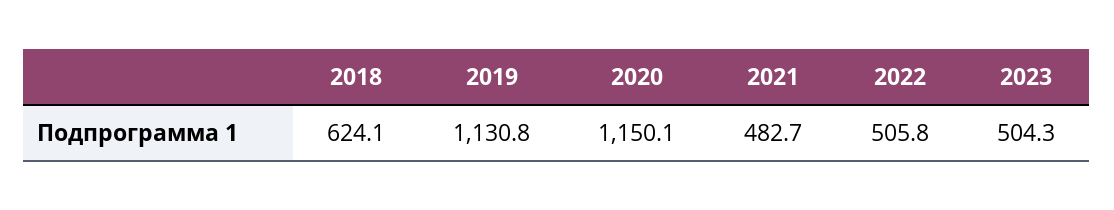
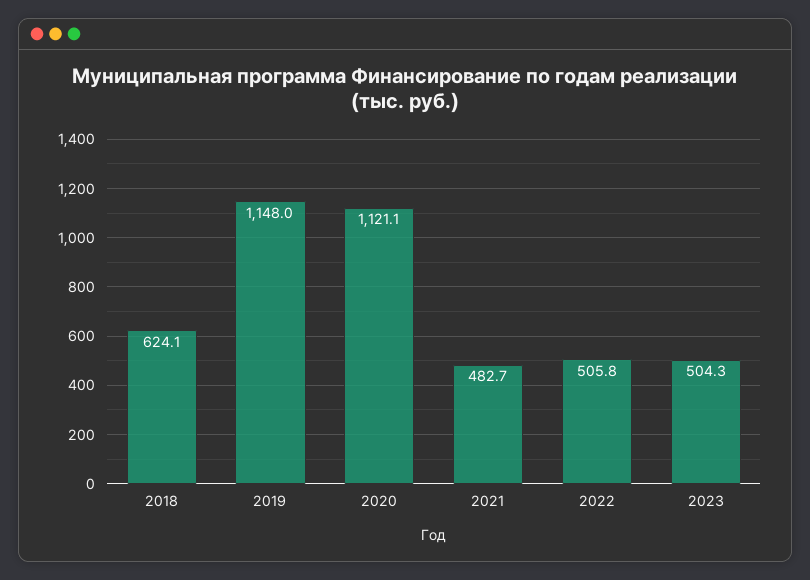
2019: 1130.8 -> 1148
2020: 1150.1 -> 1121.1

